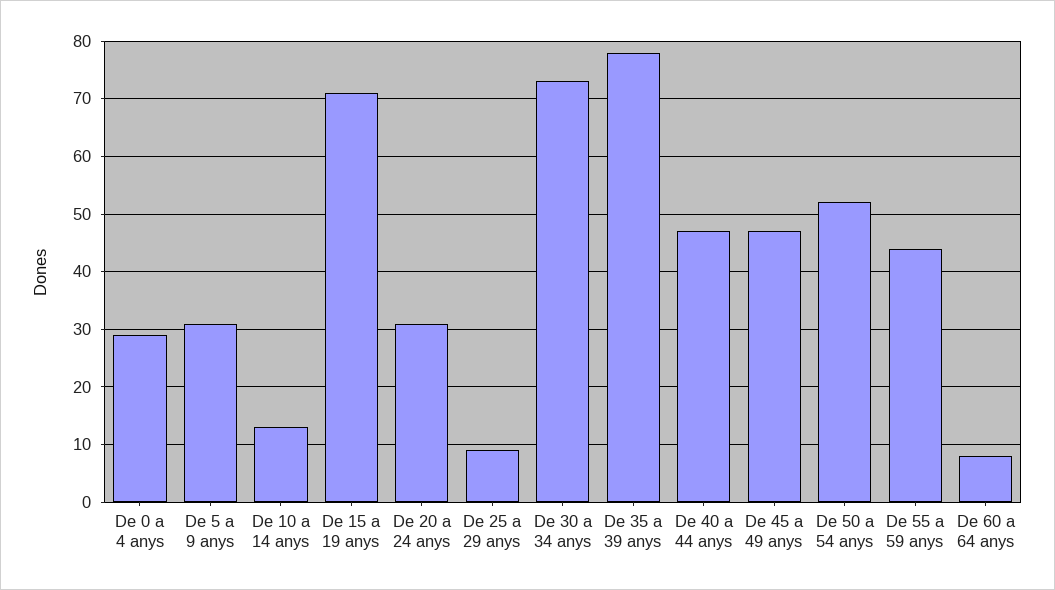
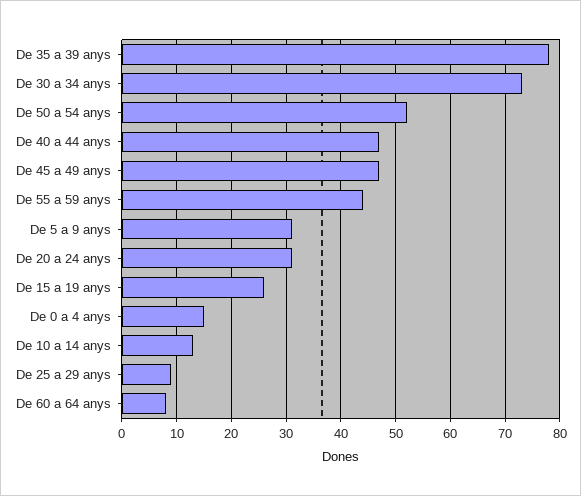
De 0 a 4 anys: 30 -> 15
De 15 a 19 anys: 70 -> 25

